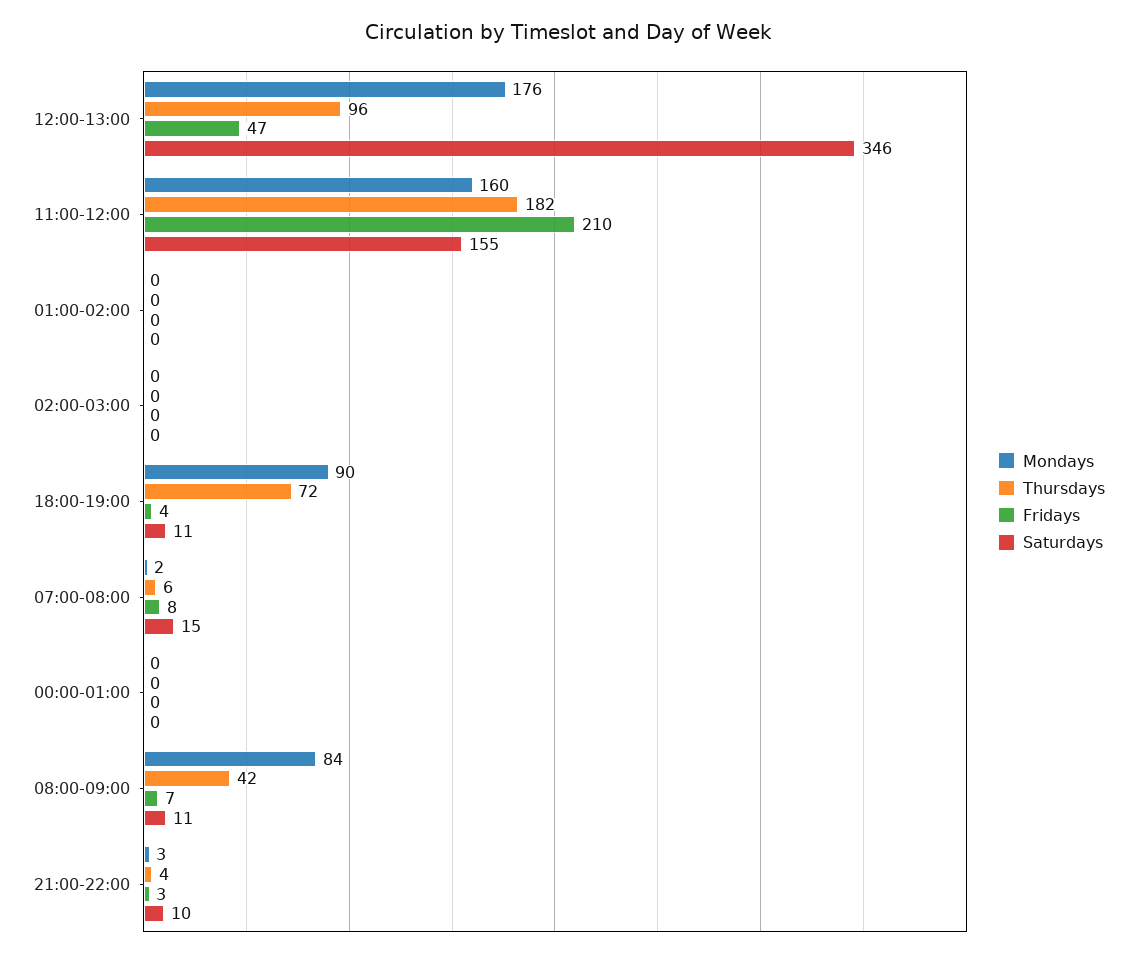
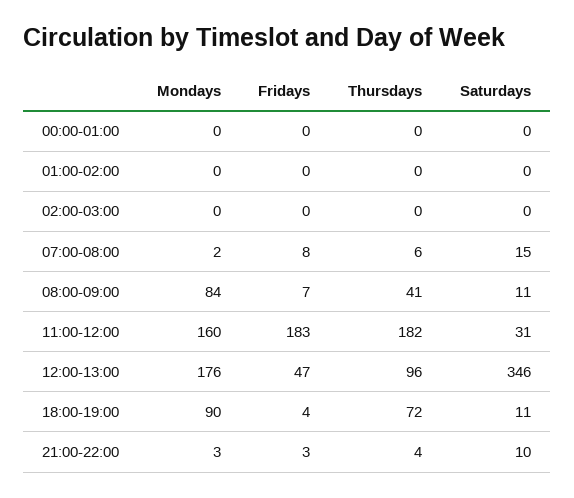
Fridays, 11:00-12:00: 210 -> 183
Saturdays, 11:00-12:00: 155 -> 31
Thursdays, 08:00-09:00: 42 -> 41

